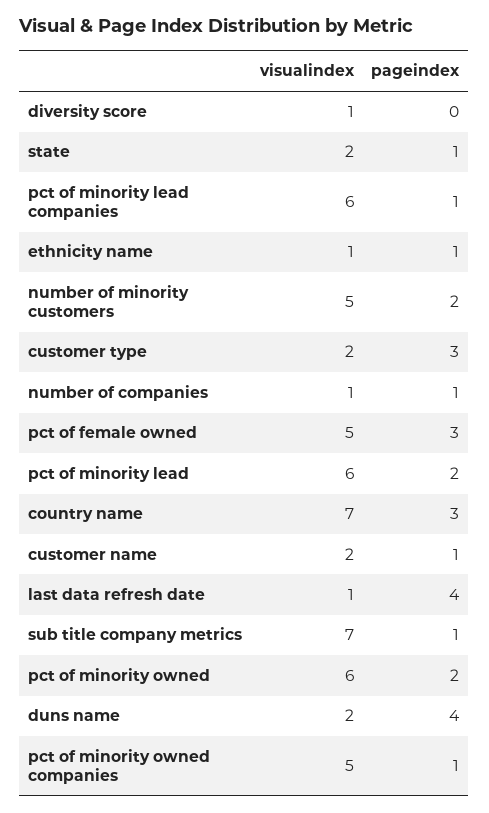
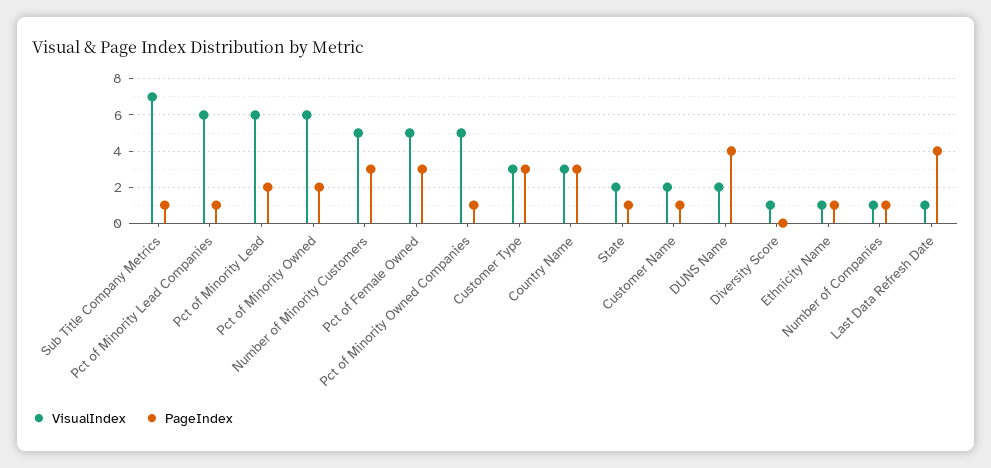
pageindex, number of minority customers: 2 -> 3
visualindex, customer type: 2 -> 3
visualindex, country name: 7 -> 3

